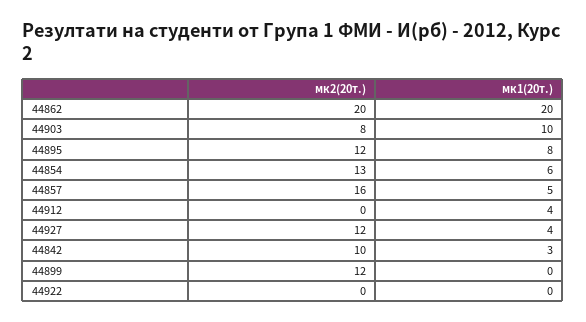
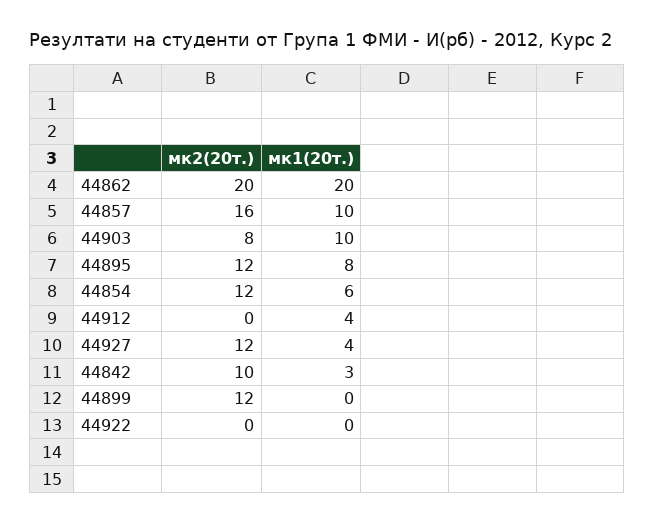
мк2(20т.), 44854: 13 -> 12
мк1(20т.), 44857: 5 -> 10

